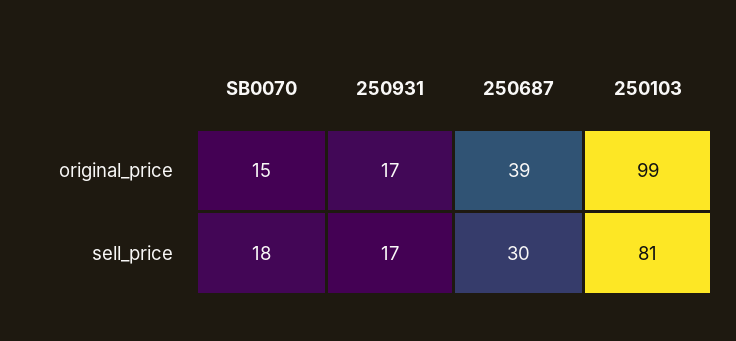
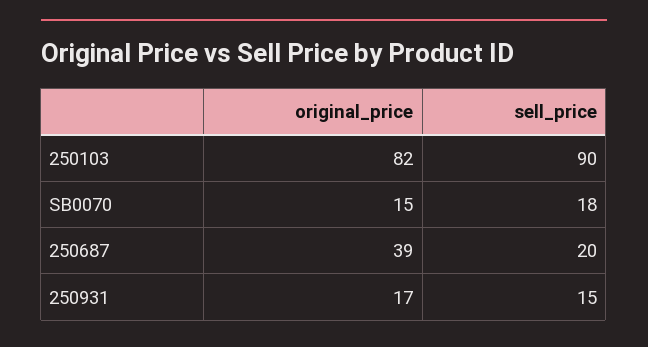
250103, original_price: 99 -> 82
250931, sell_price: 17 -> 15
250687, sell_price: 30 -> 20
250103, sell_price: 81 -> 90

